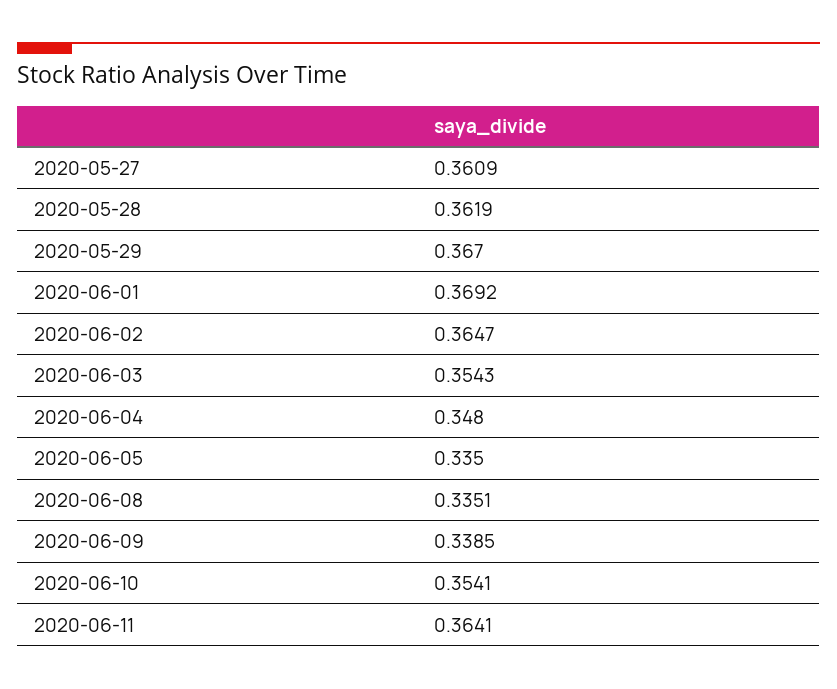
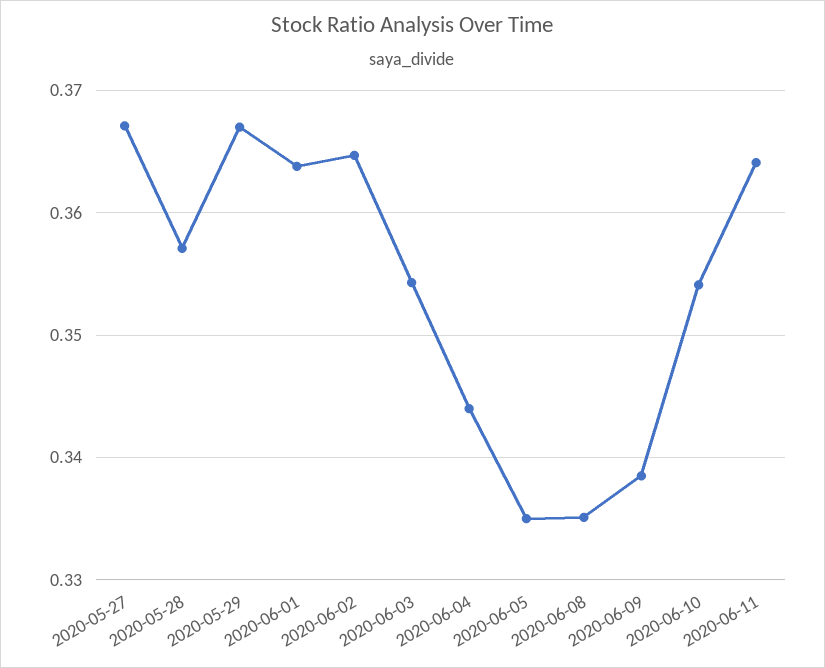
2020-05-27: 0.3609 -> 0.367
2020-05-28: 0.3619 -> 0.357
2020-06-01: 0.3692 -> 0.364
2020-06-04: 0.348 -> 0.344

